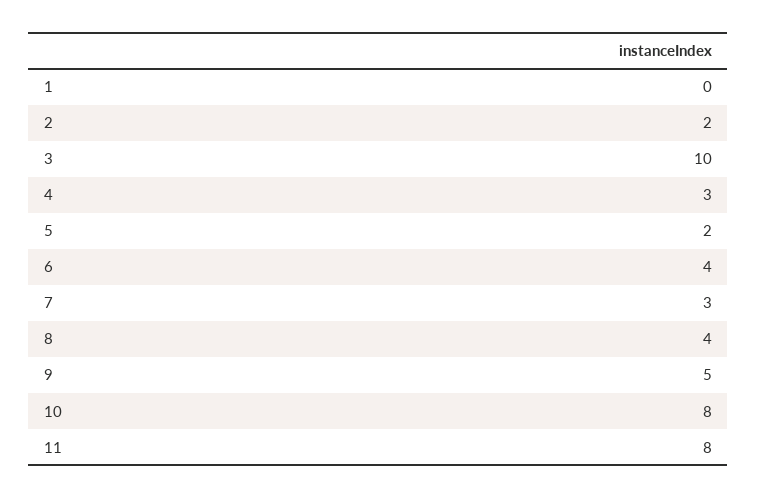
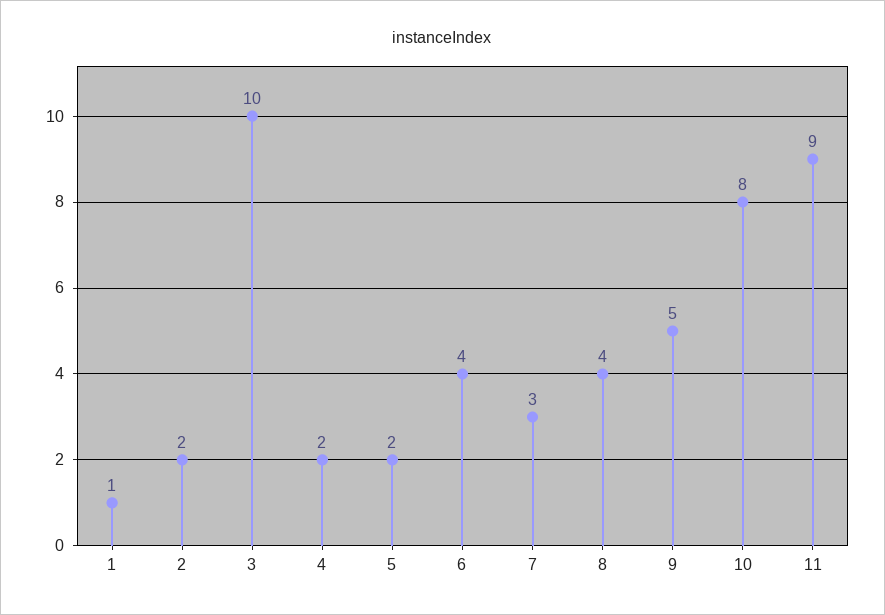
1: 0 -> 1
4: 3 -> 2
11: 8 -> 9

